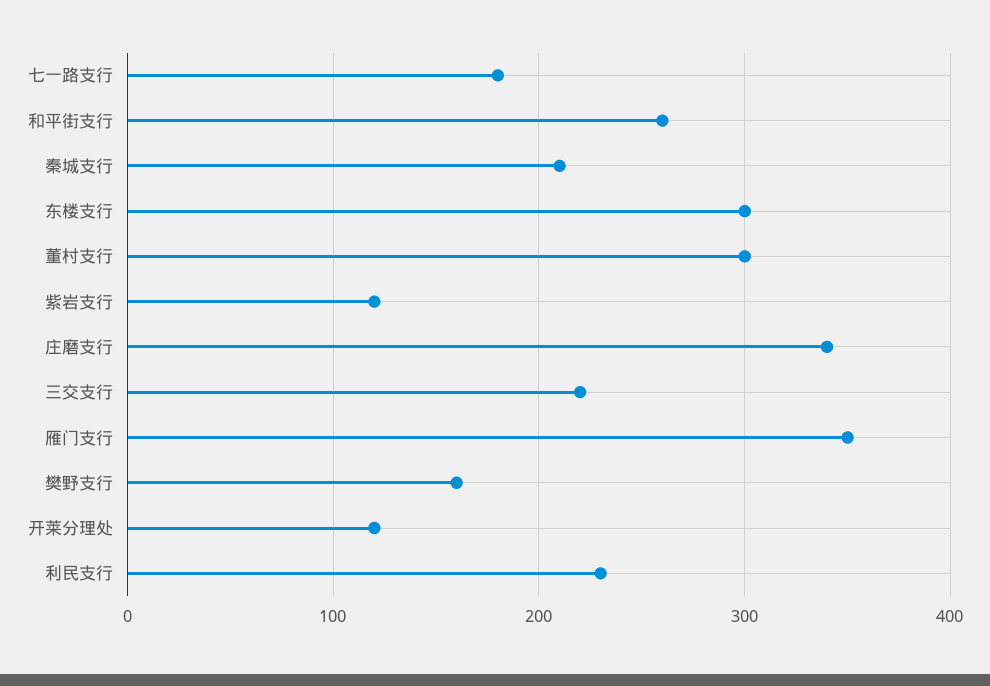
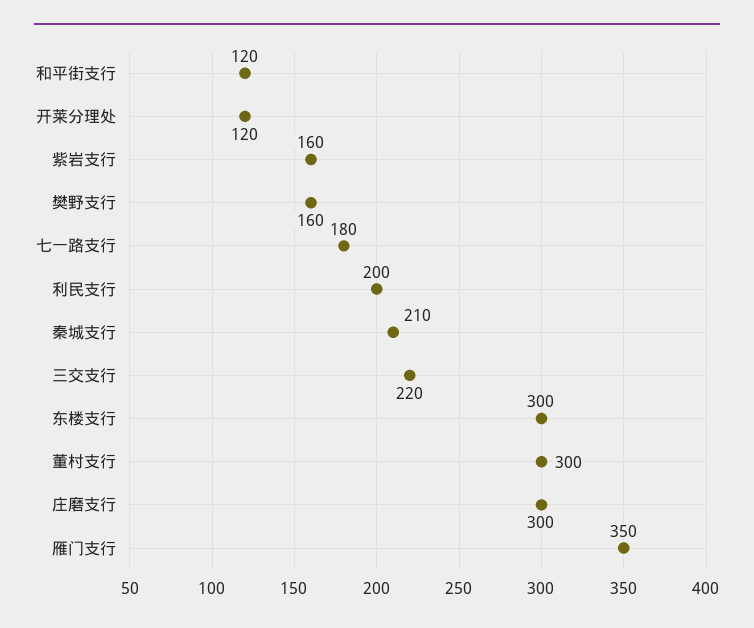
和平街支行: 260 -> 120
紫岩支行: 120 -> 160
庄磨支行: 340 -> 300
利民支行: 230 -> 200

